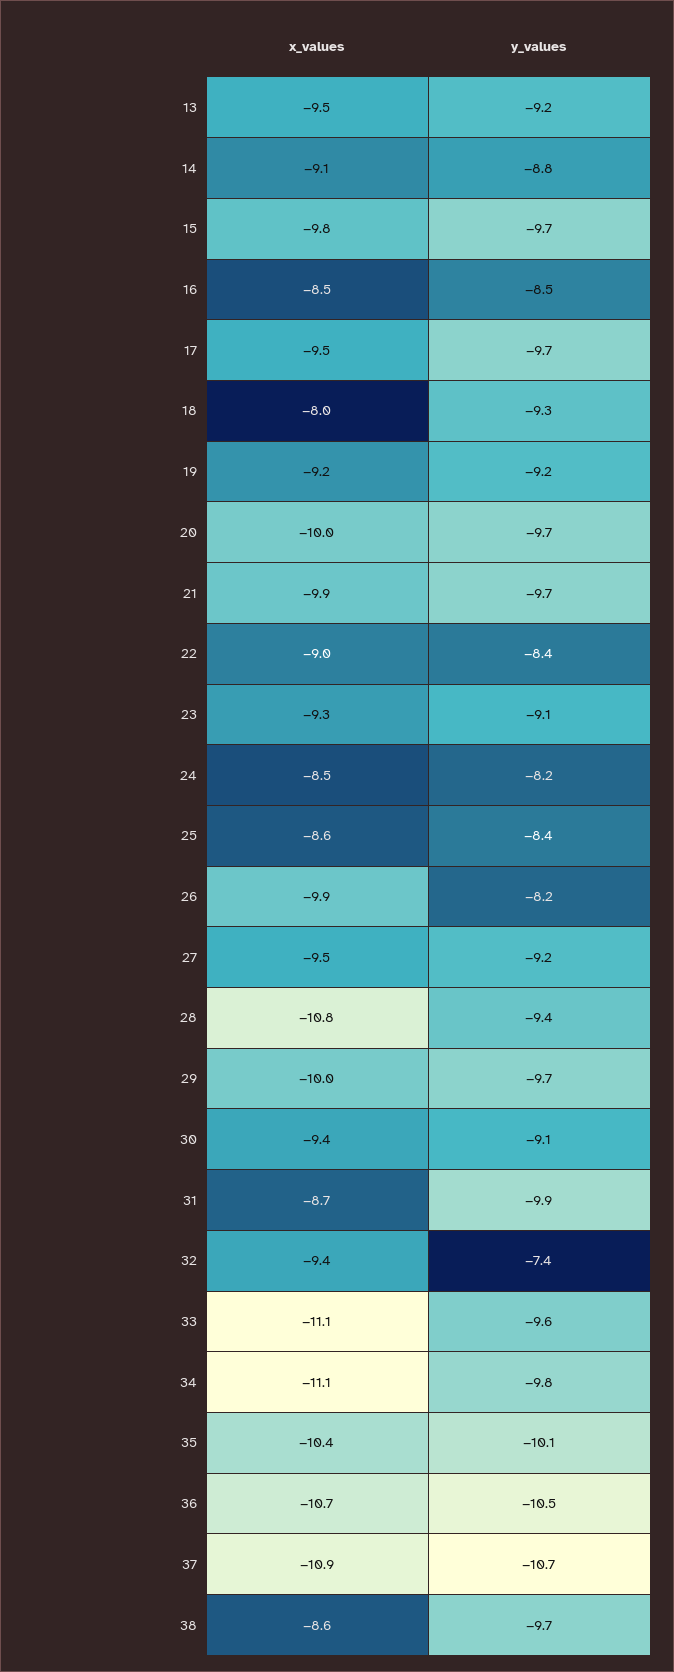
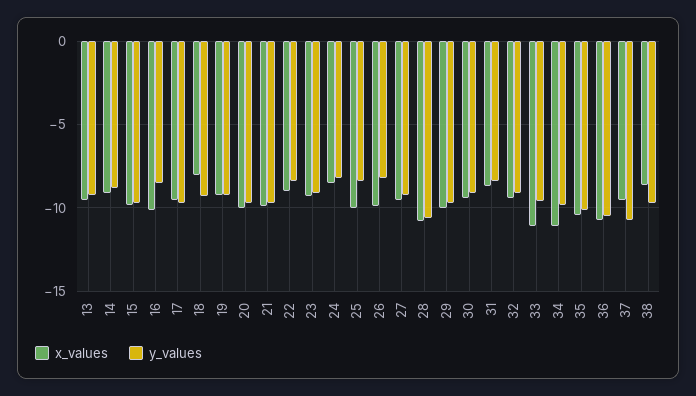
x_values, 16: -8.5 -> -10
x_values, 25: -8.6 -> -10
y_values, 28: -9.4 -> -10.5
y_values, 31: -9.9 -> -8.5
y_values, 32: -7.4 -> -9
x_values, 37: -10.9 -> -9.5

